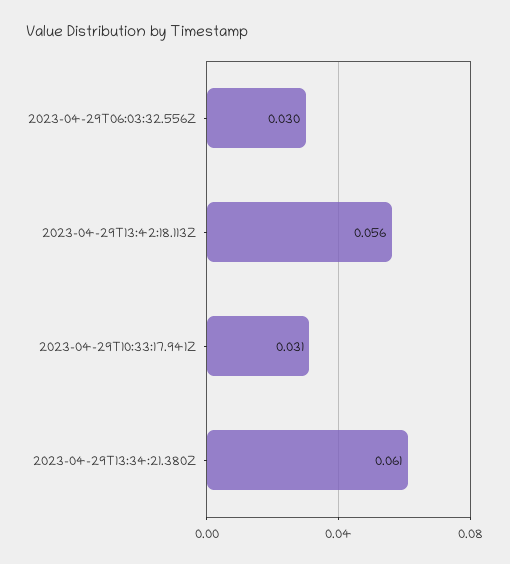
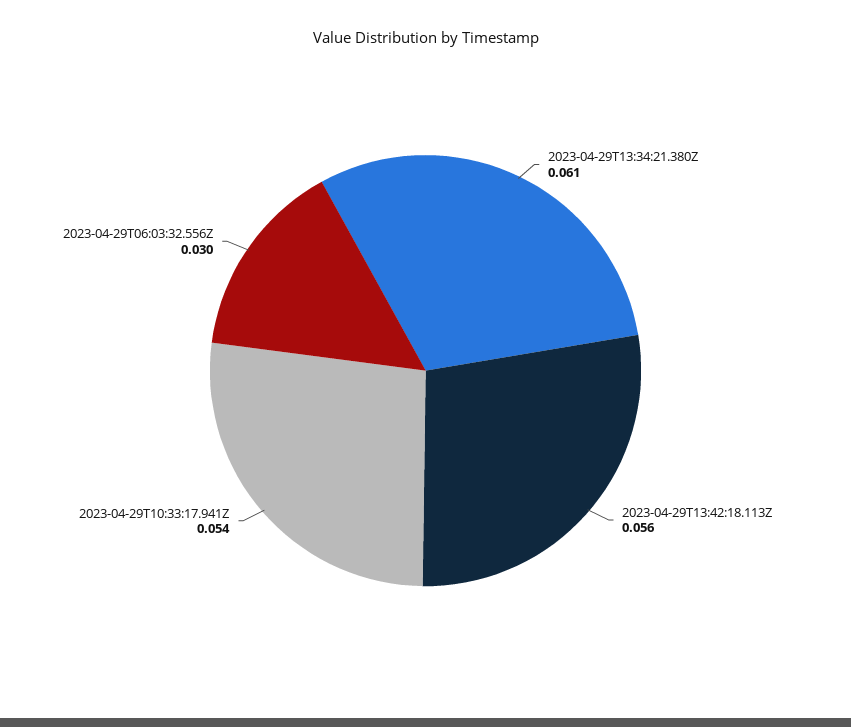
2023-04-29T10:33:17.941Z: 0.031 -> 0.054

